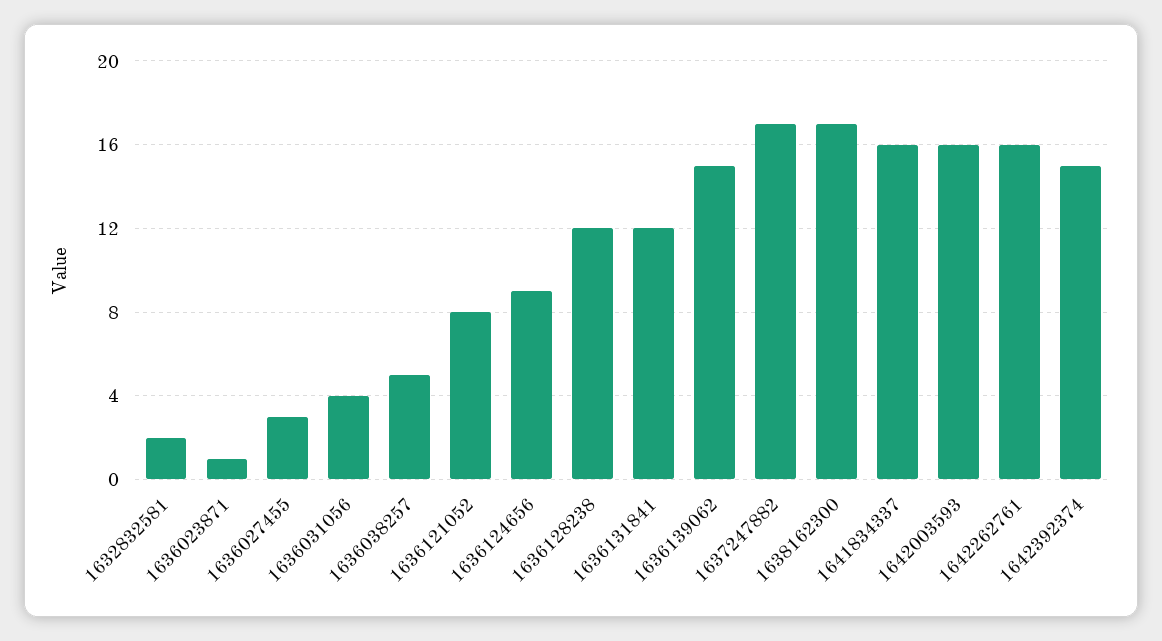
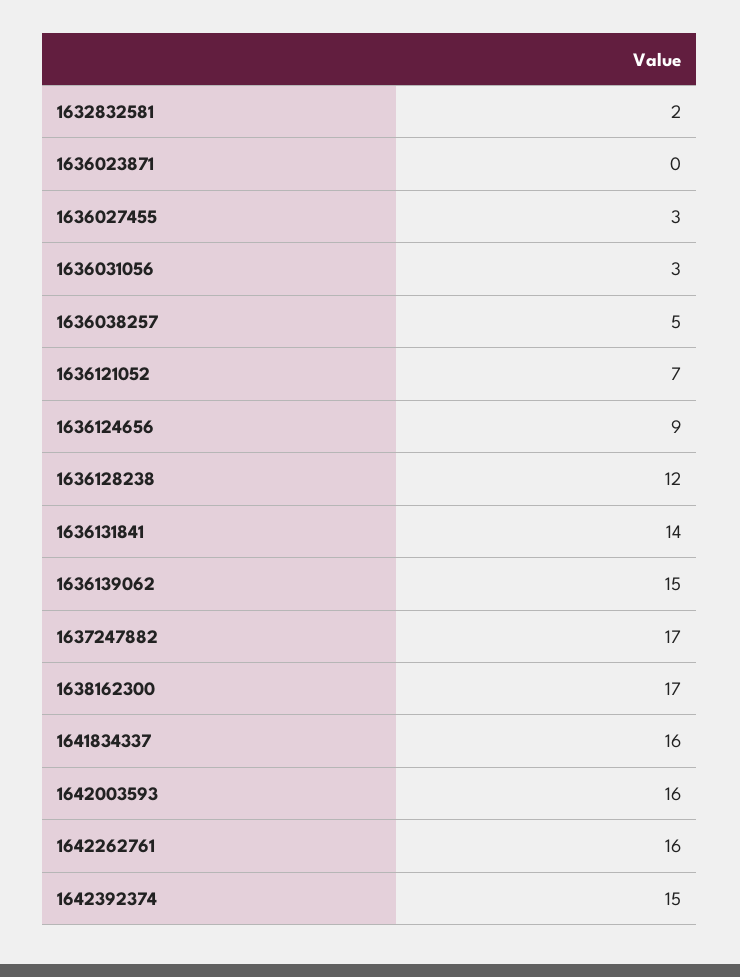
1636023871: 1 -> 0
1636031056: 4 -> 3
1636121052: 8 -> 7
1636131841: 12 -> 14

